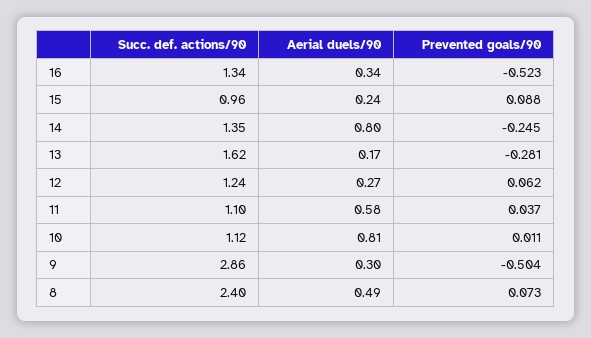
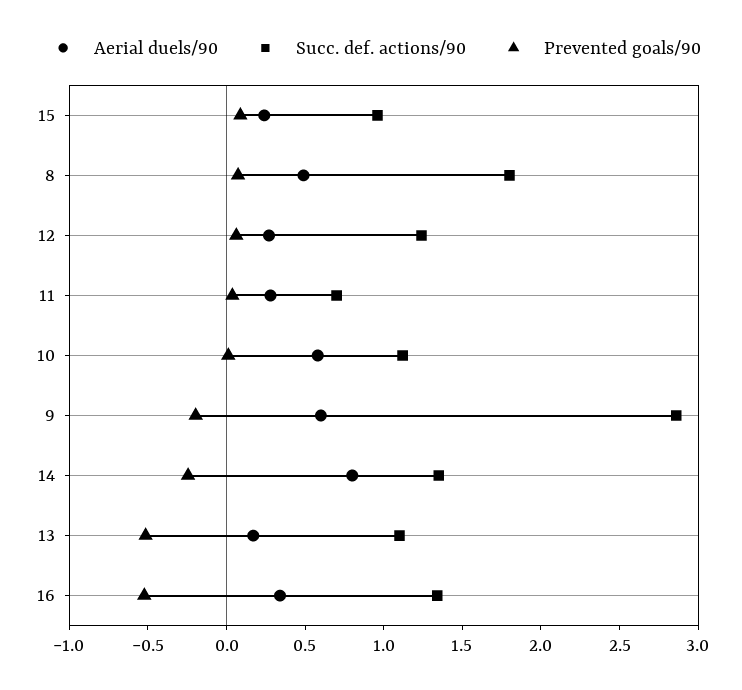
Succ. def. actions/90, 13: 1.62 -> 1.1
Prevented goals/90, 13: -0.281 -> -0.5
Succ. def. actions/90, 11: 1.1 -> 0.7
Aerial duels/90, 11: 0.58 -> 0.3
Aerial duels/90, 10: 0.81 -> 0.6
Aerial duels/90, 9: 0.3 -> 0.6
Prevented goals/90, 9: -0.504 -> -0.2
Succ. def. actions/90, 8: 2.4 -> 1.8

